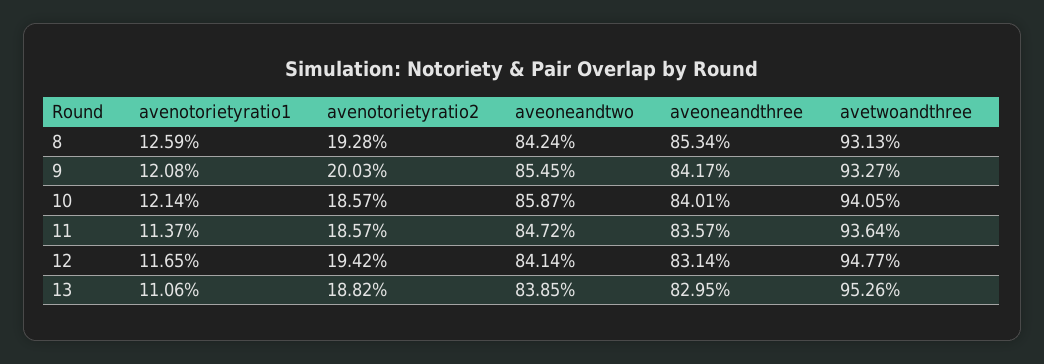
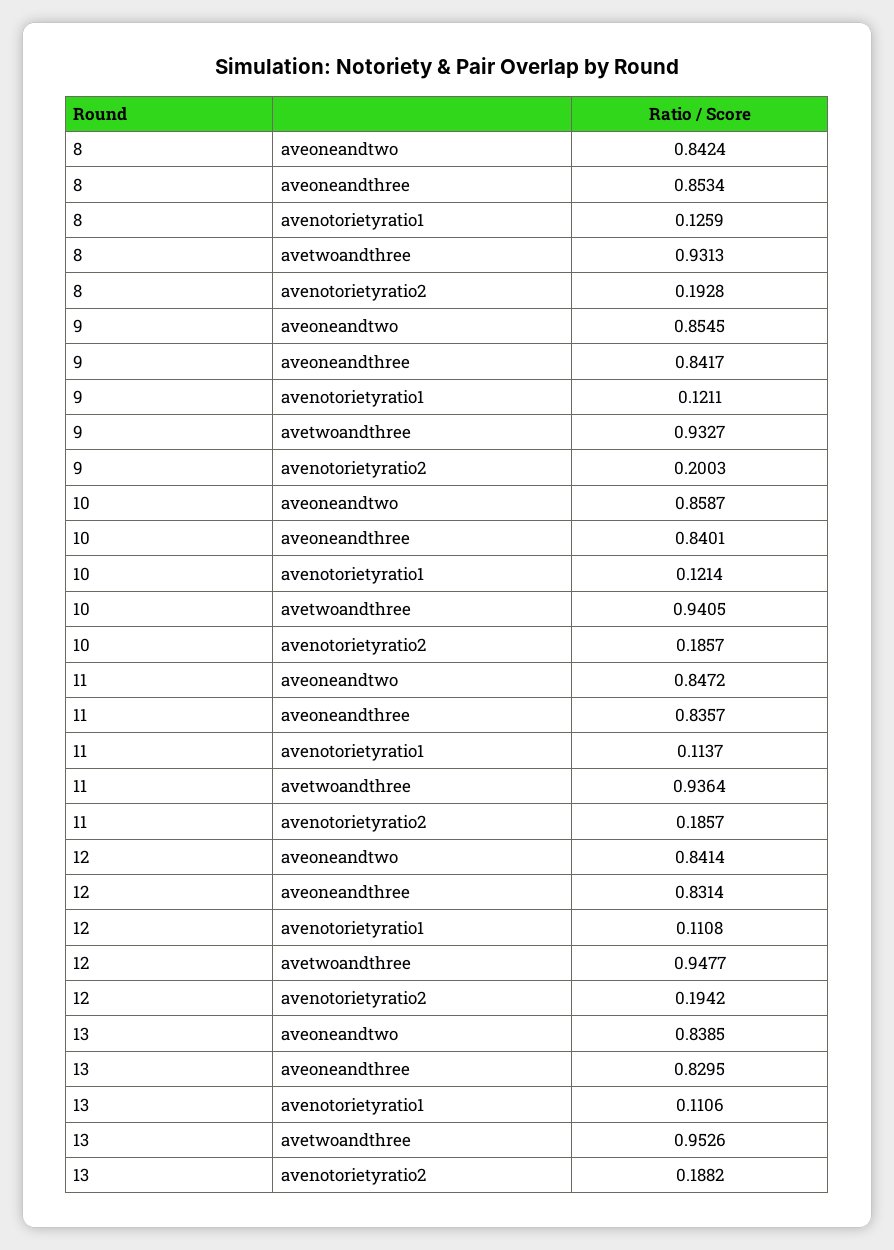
avenotorietyratio1, 9: 0.1208 -> 0.1211
avenotorietyratio1, 12: 0.1165 -> 0.1108

